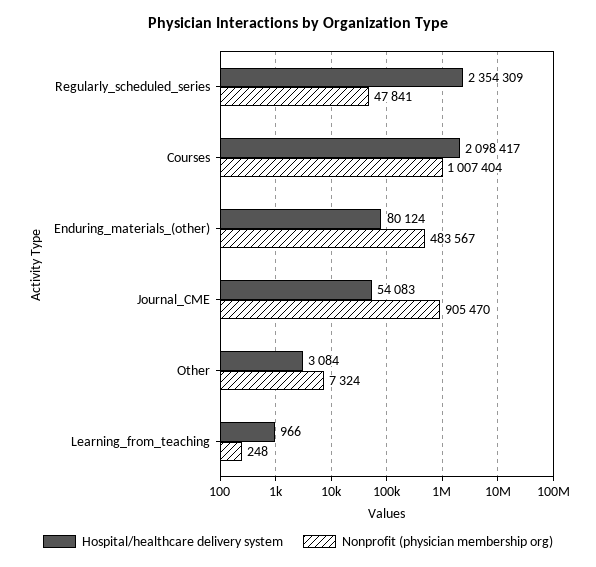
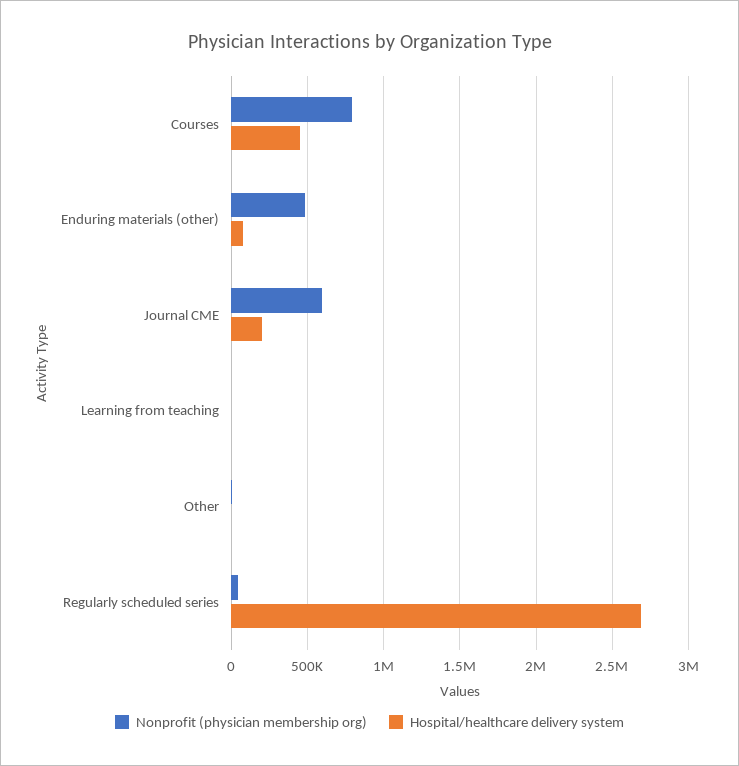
Hospital/healthcare delivery system, Regularly_scheduled_series: 2354309 -> 2700000
Hospital/healthcare delivery system, Courses: 2098417 -> 450000
Nonprofit (physician membership org), Courses: 1007404 -> 800000
Hospital/healthcare delivery system, Journal_CME: 54083 -> 200000
Nonprofit (physician membership org), Journal_CME: 905470 -> 600000

